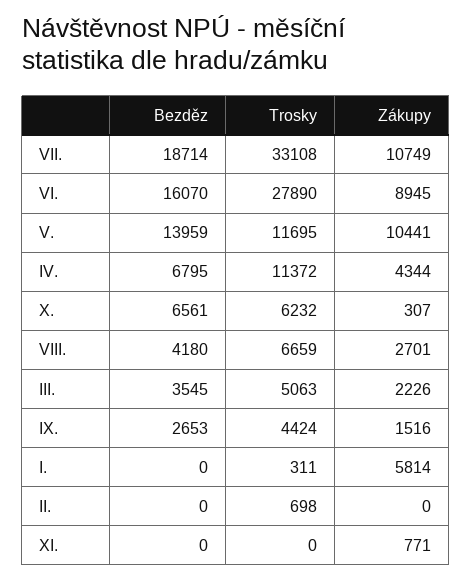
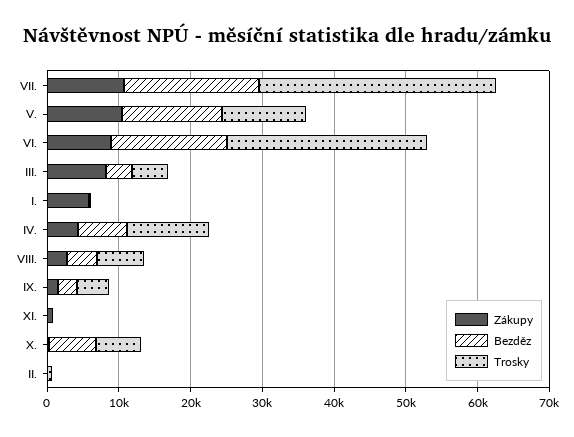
Zákupy, III.: 2226 -> 8000

